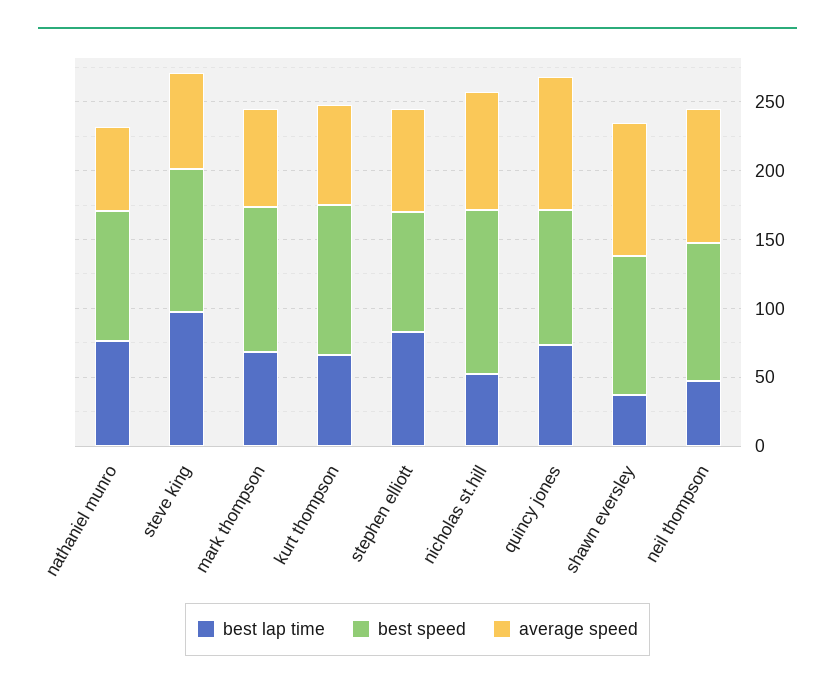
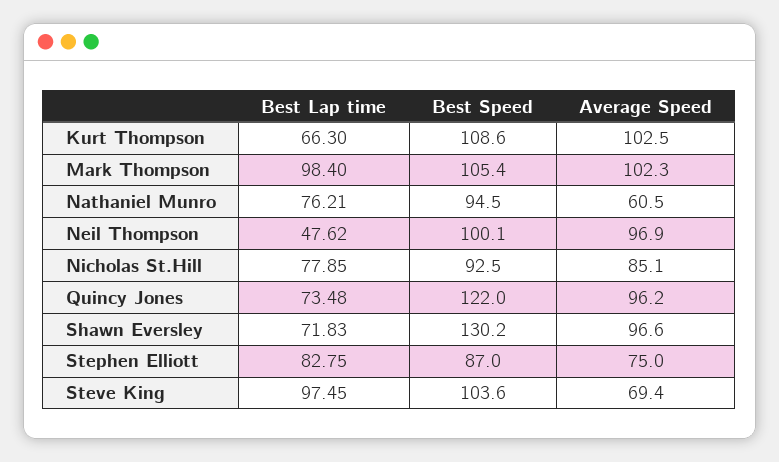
best lap time, mark thompson: 70 -> 98.4
average speed, mark thompson: 70 -> 102.3
average speed, kurt thompson: 70 -> 102.5
best lap time, nicholas st.hill: 50 -> 77.85
best speed, nicholas st.hill: 120 -> 92.5
best speed, quincy jones: 100 -> 122
best lap time, shawn eversley: 40 -> 71.83
best speed, shawn eversley: 100 -> 130.2

